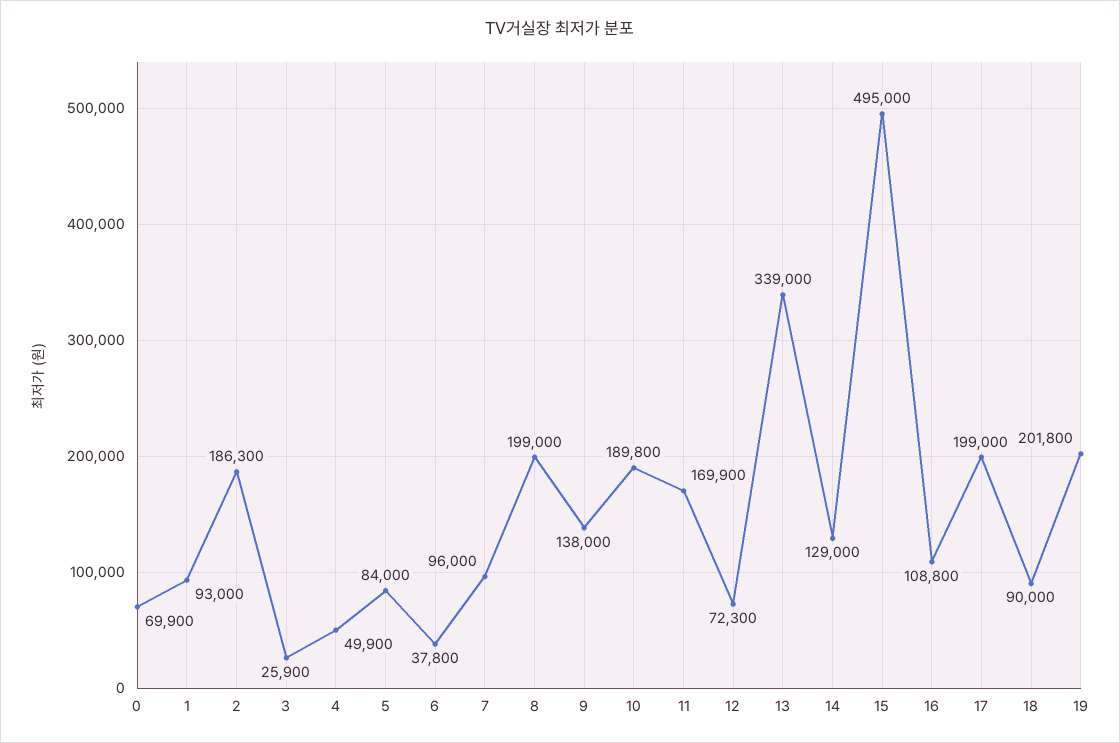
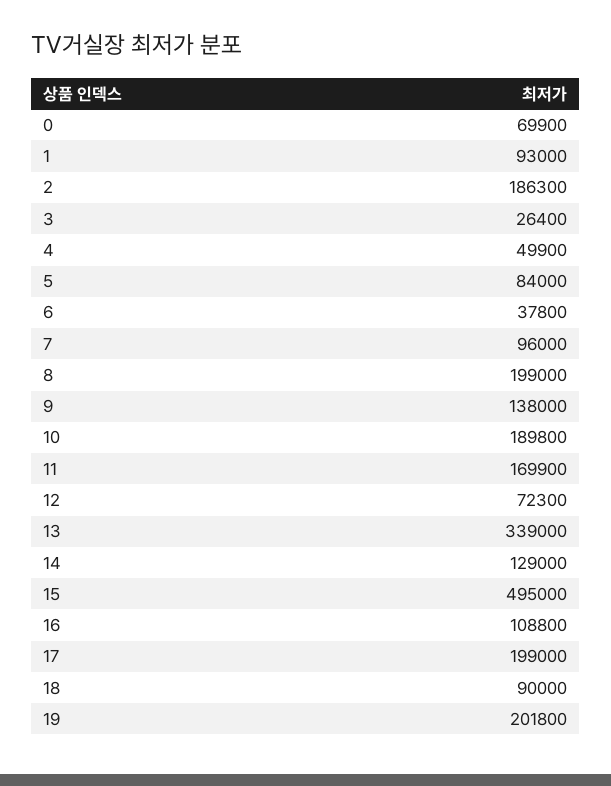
3: 25900 -> 26400

